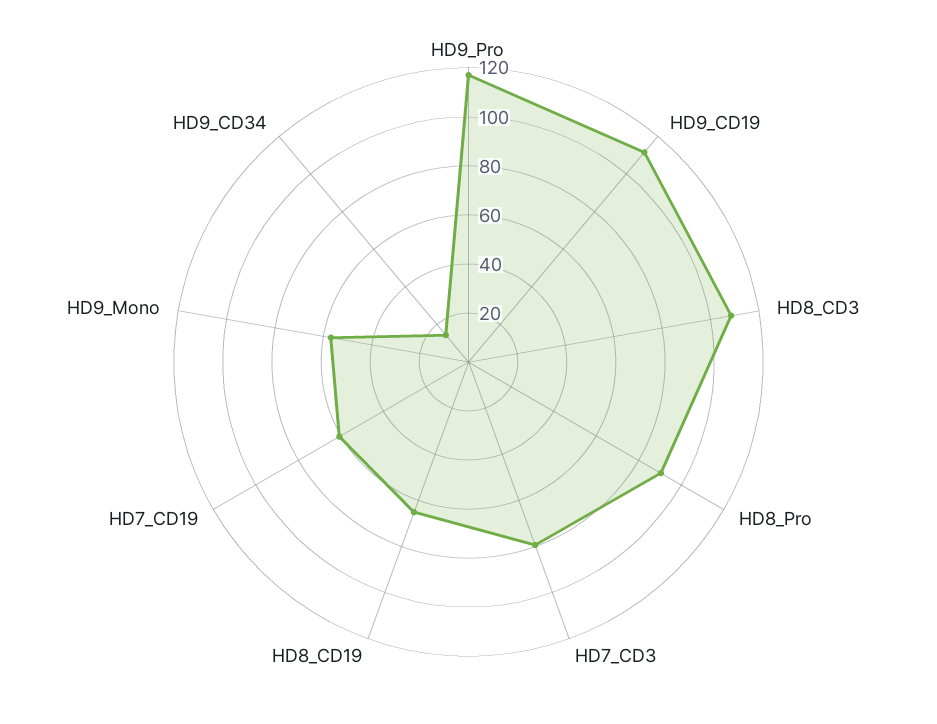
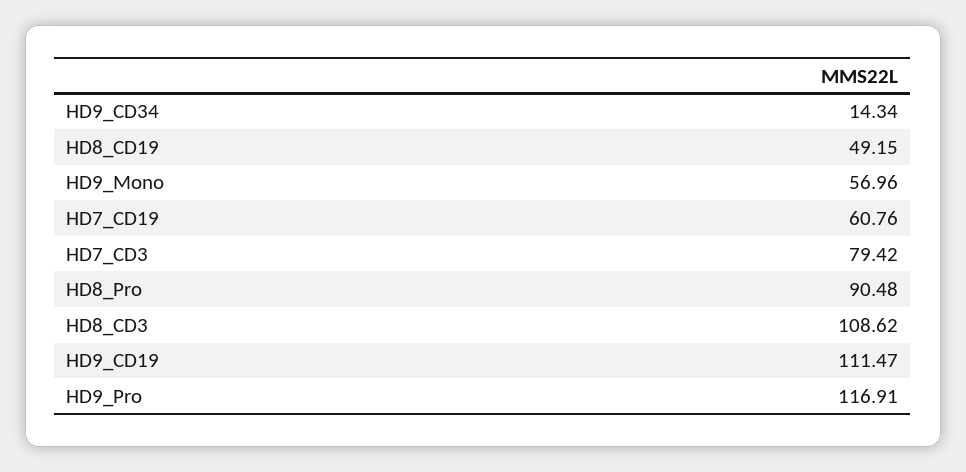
HD8_CD19: 65 -> 49.15

